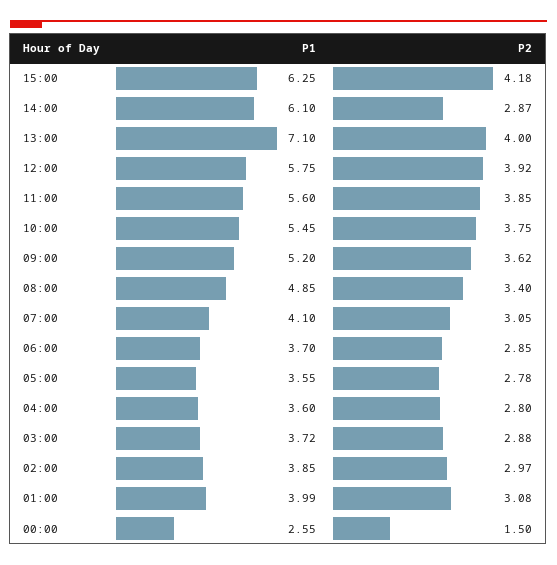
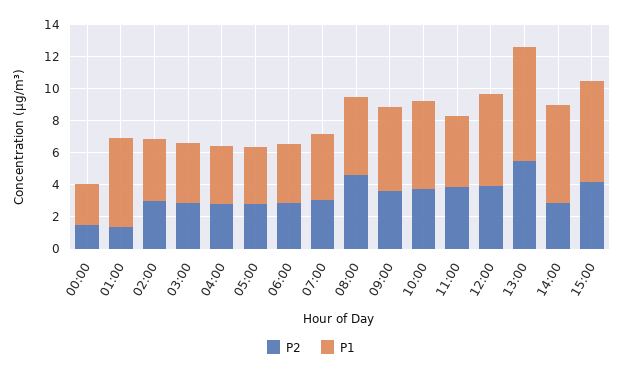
P2, 13:00: 4 -> 5.5
P1, 11:00: 5.6 -> 4.5
P2, 08:00: 3.4 -> 4.5
P1, 01:00: 3.99 -> 5.5
P2, 01:00: 3.08 -> 1.5

